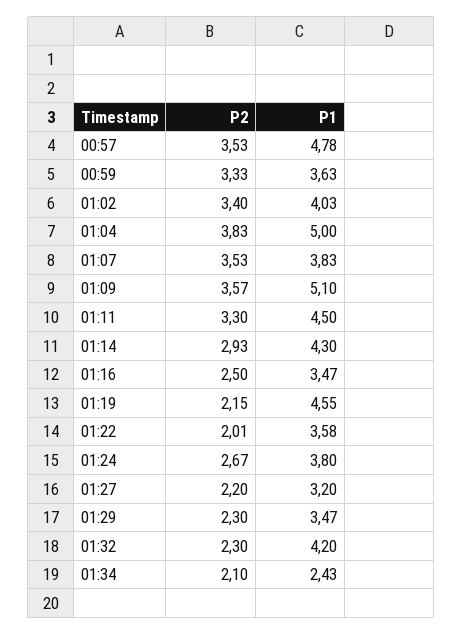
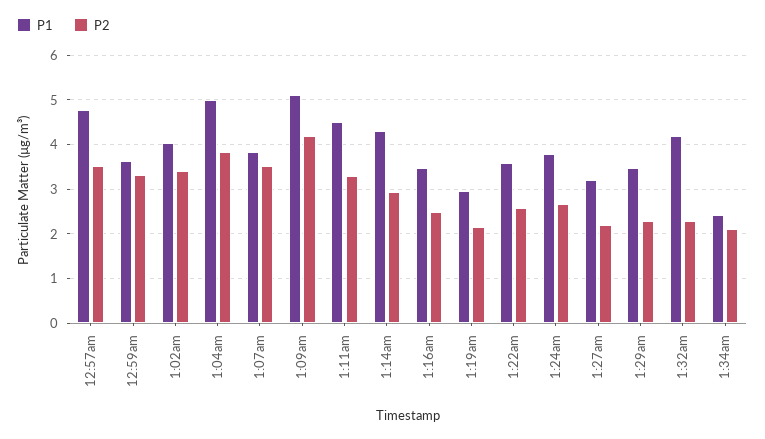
P2, 01:09: 3.57 -> 4.2
P1, 01:19: 4.55 -> 3
P2, 01:22: 2.01 -> 2.6

